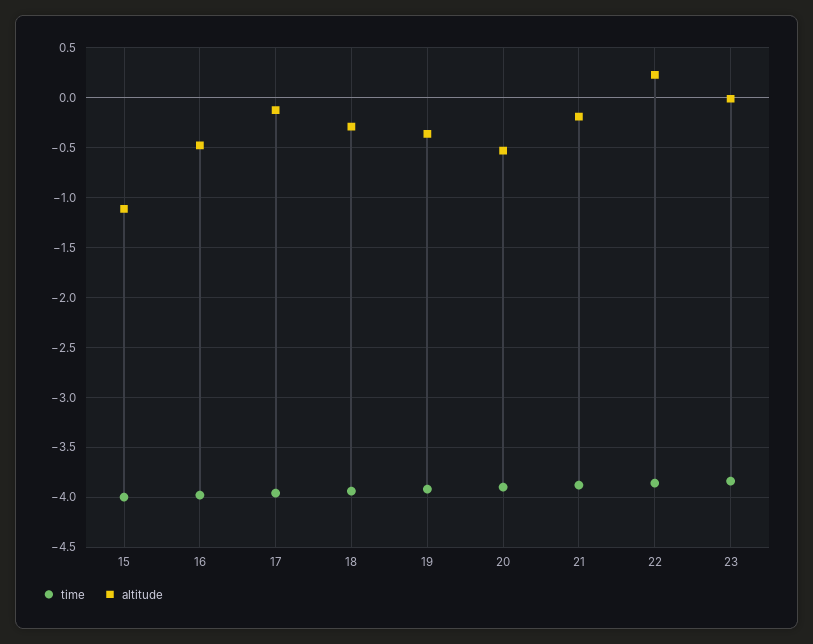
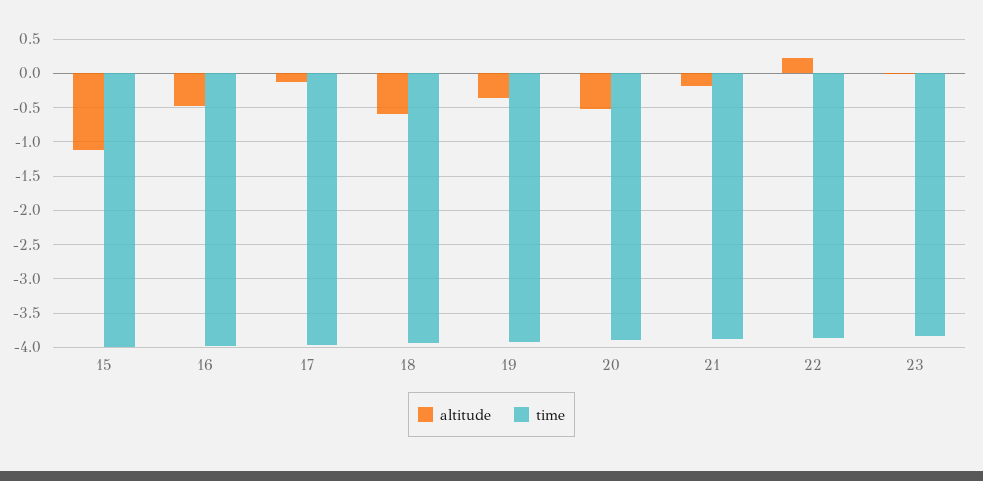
altitude, 18: -0.3 -> -0.6

